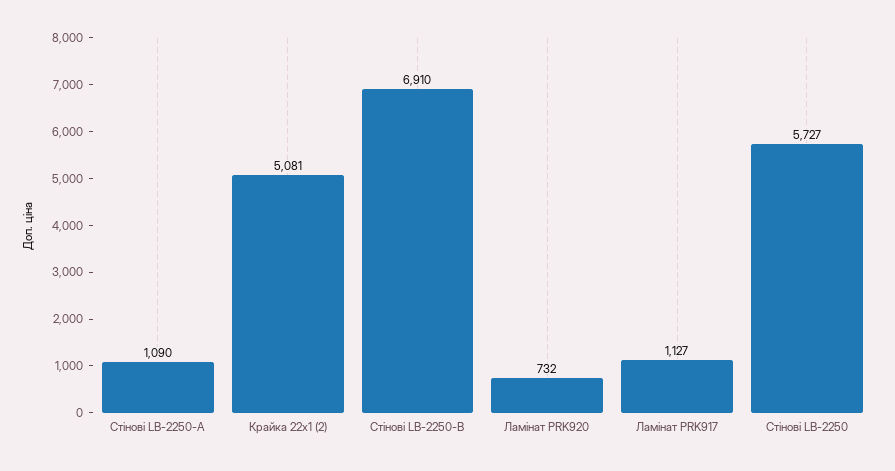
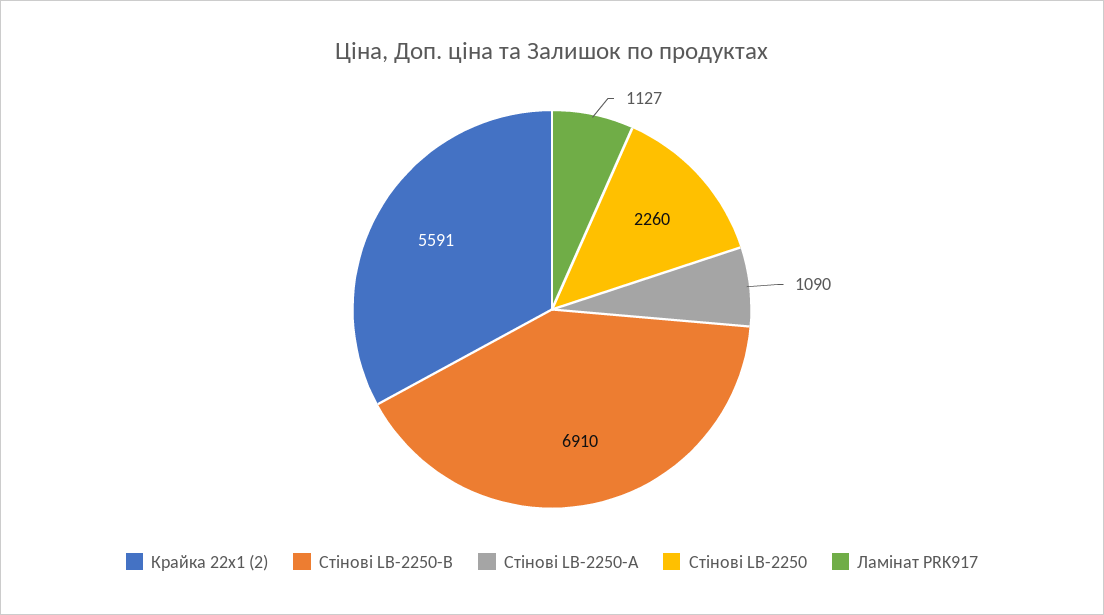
Крайка 22x1 (2): 5081 -> 5591
Ламінат PRK920: 732 -> none
Стінові LB-2250: 5727 -> 2260

